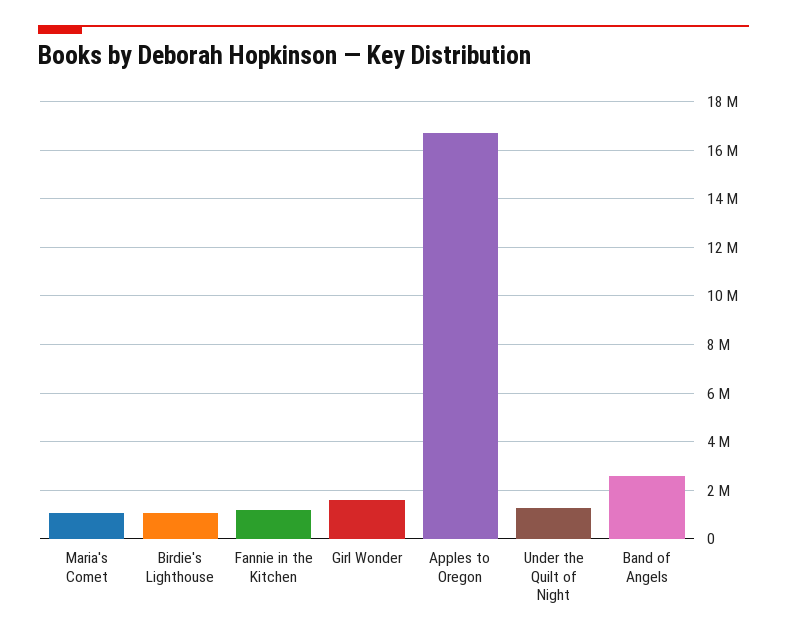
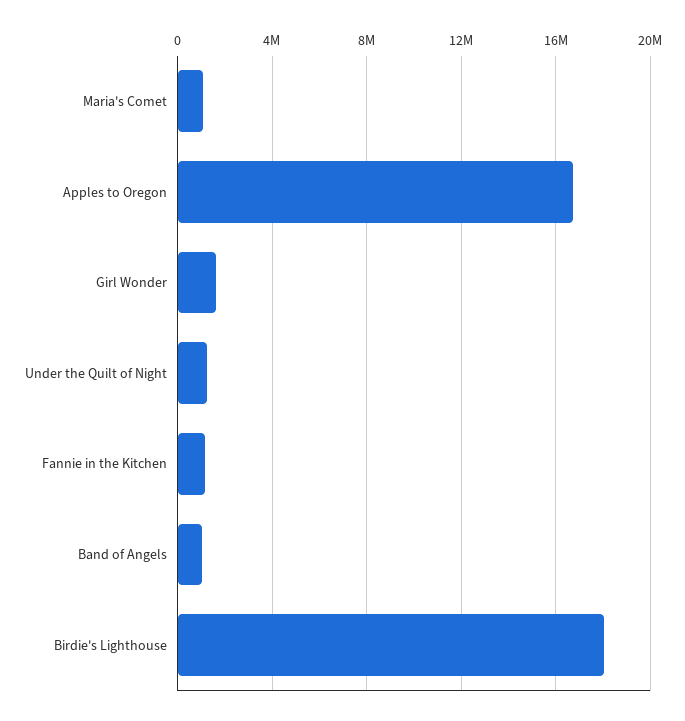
Birdie's Lighthouse: 1000000 -> 18000000
Band of Angels: 2500000 -> 1000000

